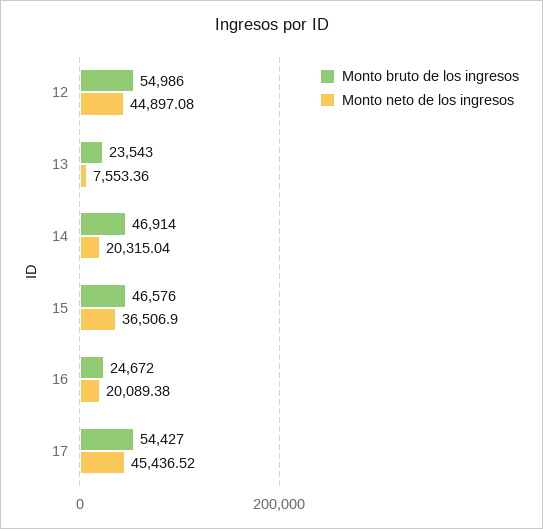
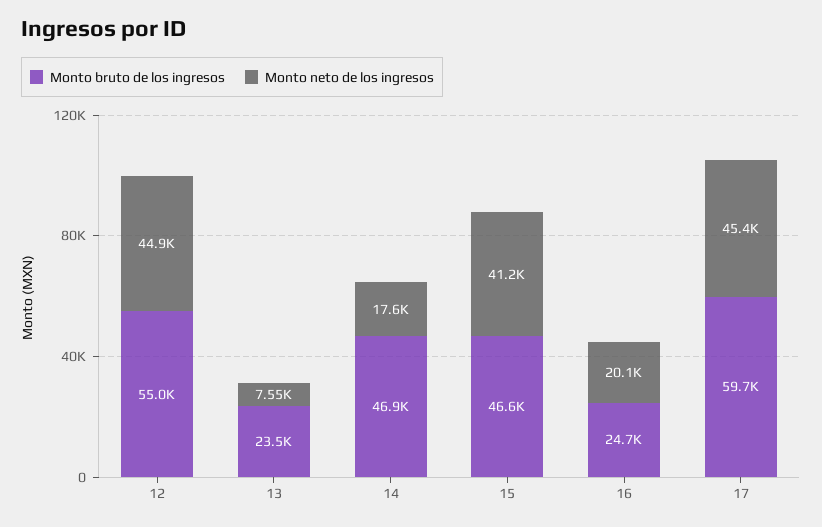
Monto neto de los ingresos, 14: 20315.04 -> 17600
Monto neto de los ingresos, 15: 36506.9 -> 41200
Monto bruto de los ingresos, 17: 54427 -> 59700

